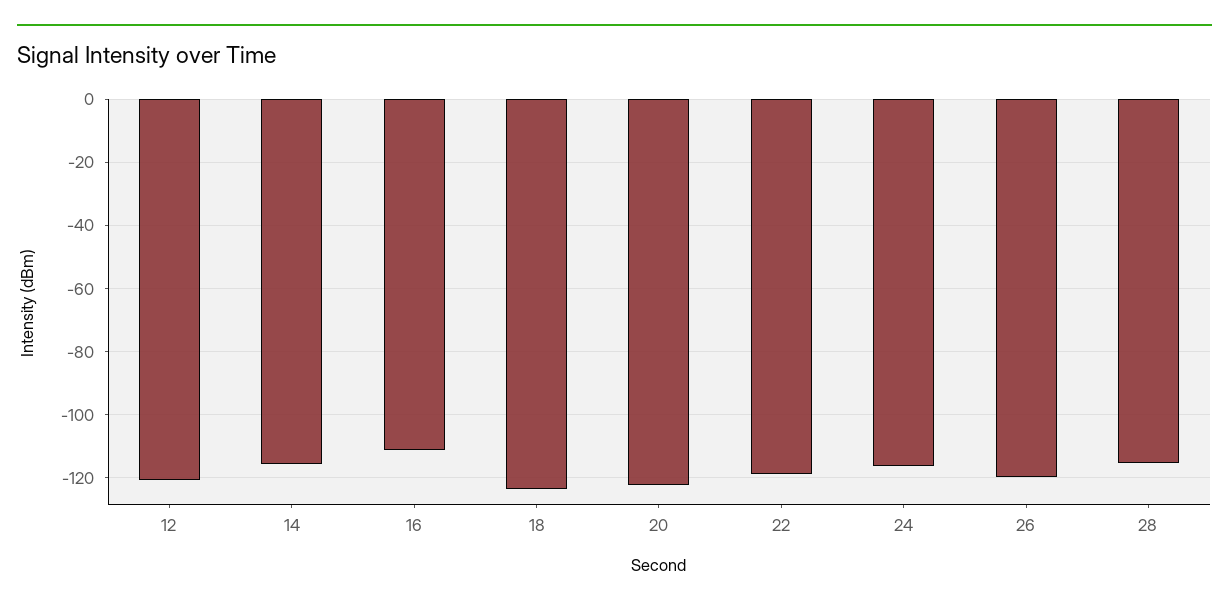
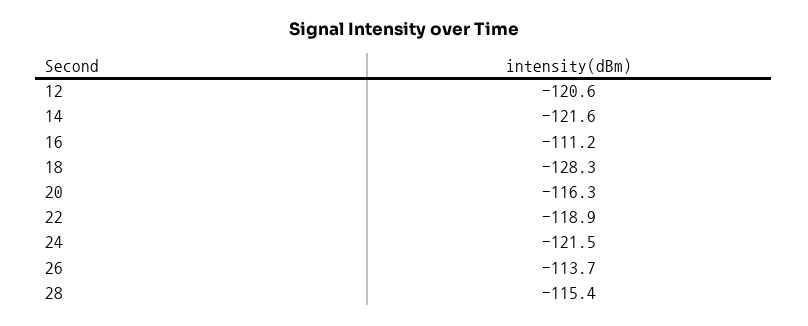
14: -116 -> -121.6
18: -124 -> -128.3
20: -122 -> -116.3
24: -116 -> -121.5
26: -120 -> -113.7

